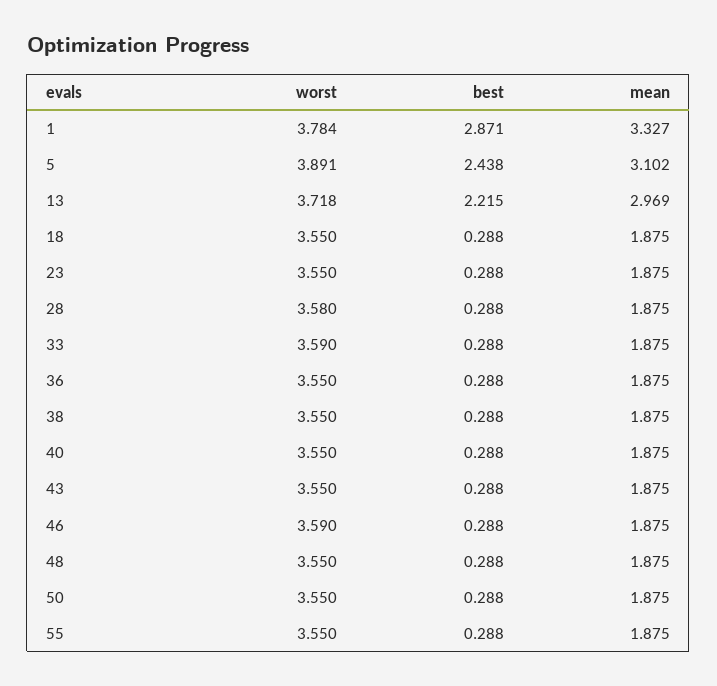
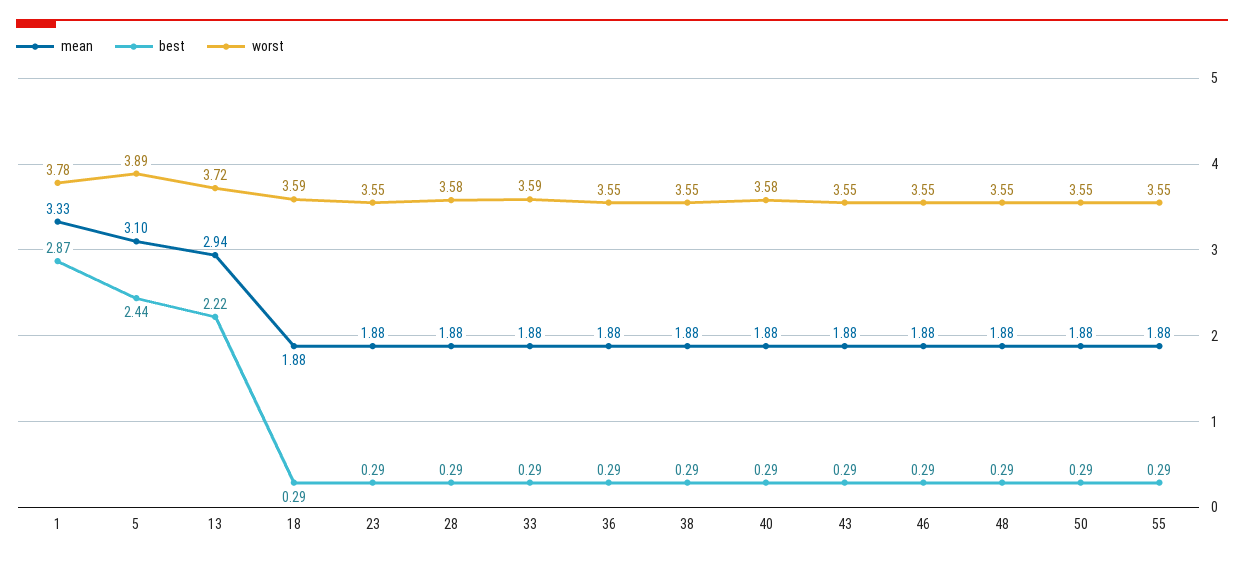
mean, 13: 2.969 -> 2.94
worst, 18: 3.55 -> 3.59
worst, 40: 3.55 -> 3.58
worst, 46: 3.59 -> 3.55

